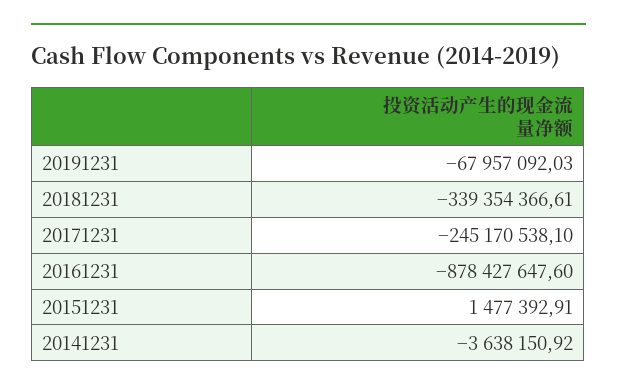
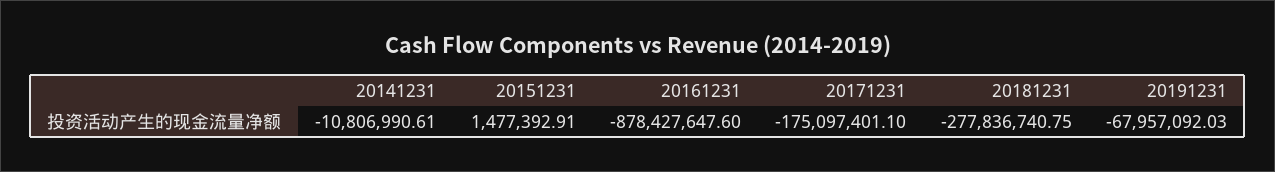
20181231: -339354366.61 -> -277836740.75
20171231: -245170538.1 -> -175097401.1
20141231: -3638150.92 -> -10806990.61

